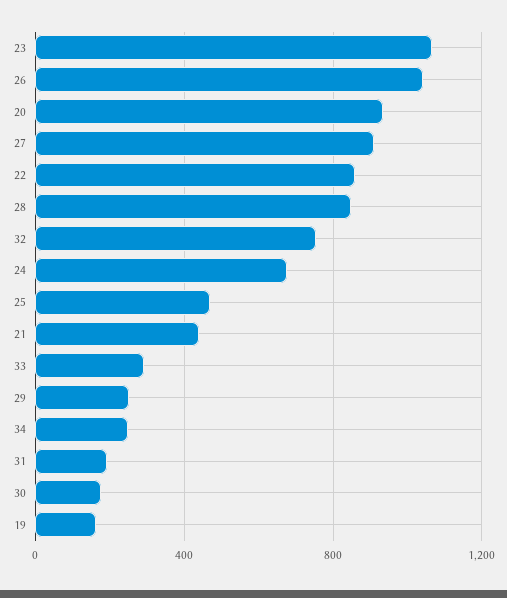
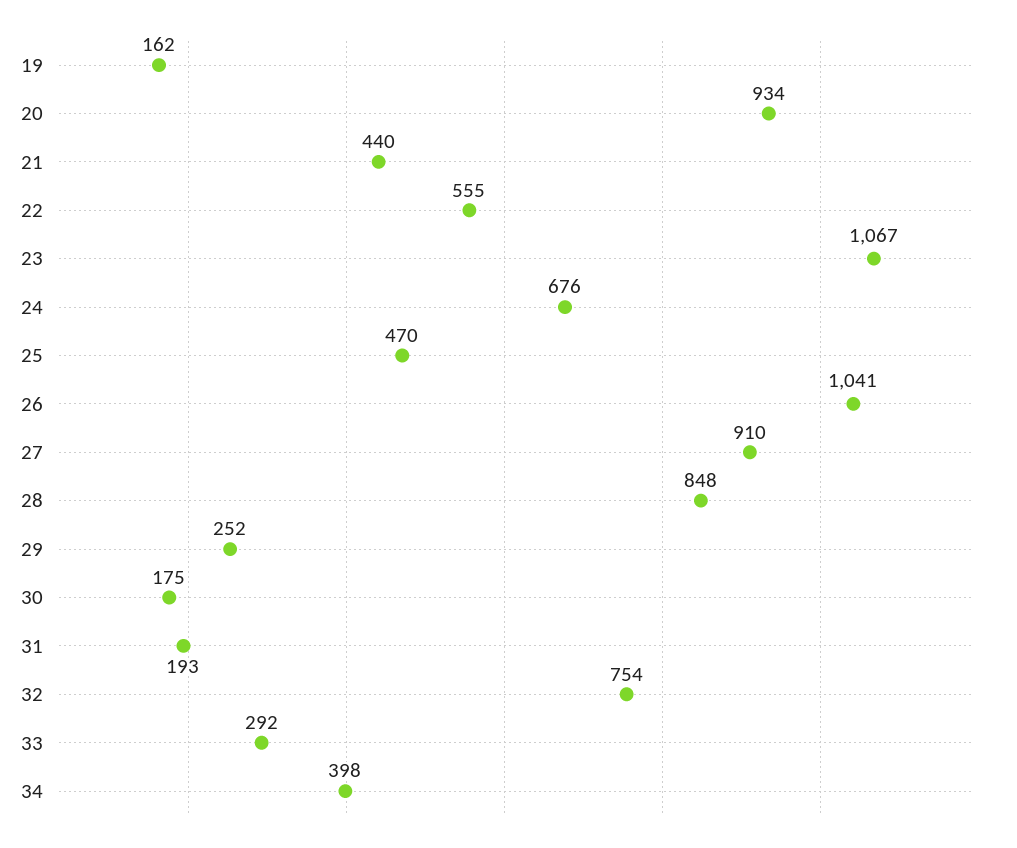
22: 850 -> 555
34: 250 -> 398

